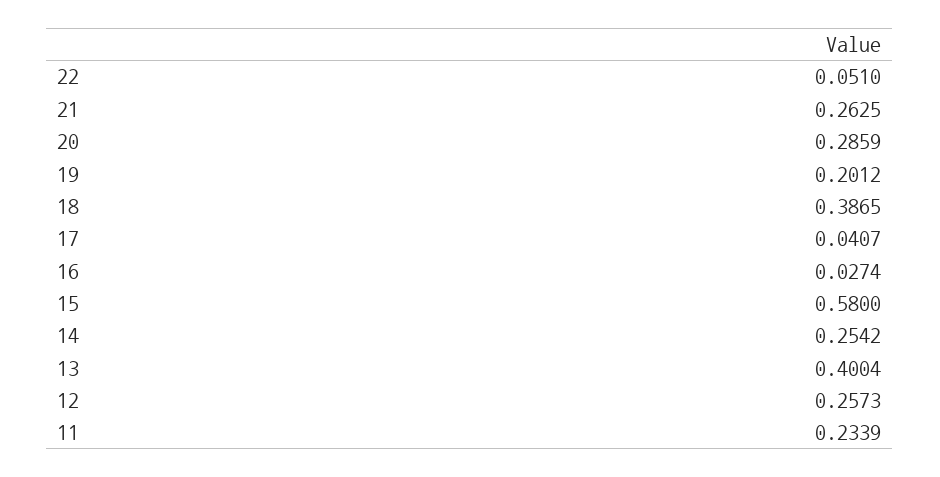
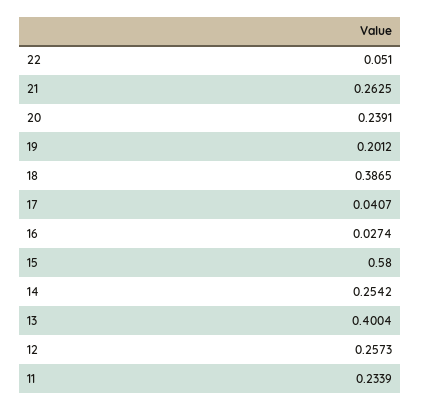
20: 0.2859 -> 0.2391

